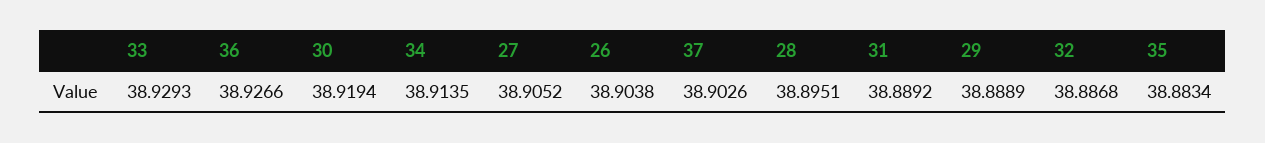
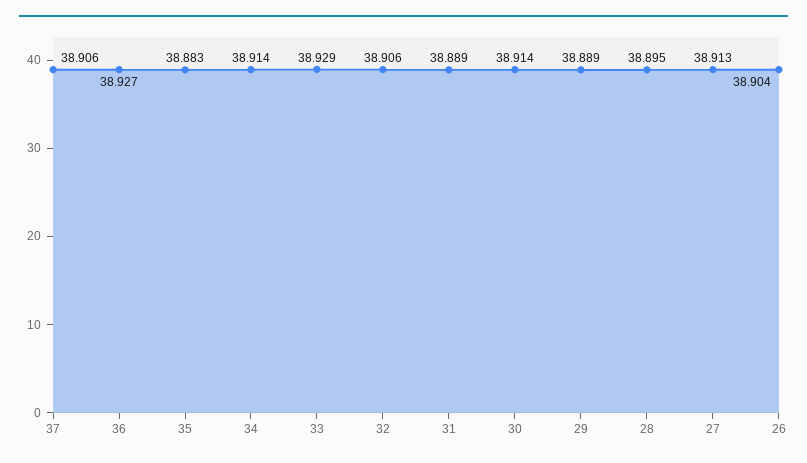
30: 38.9194 -> 38.914
27: 38.9052 -> 38.913
37: 38.9026 -> 38.906
32: 38.8868 -> 38.906

